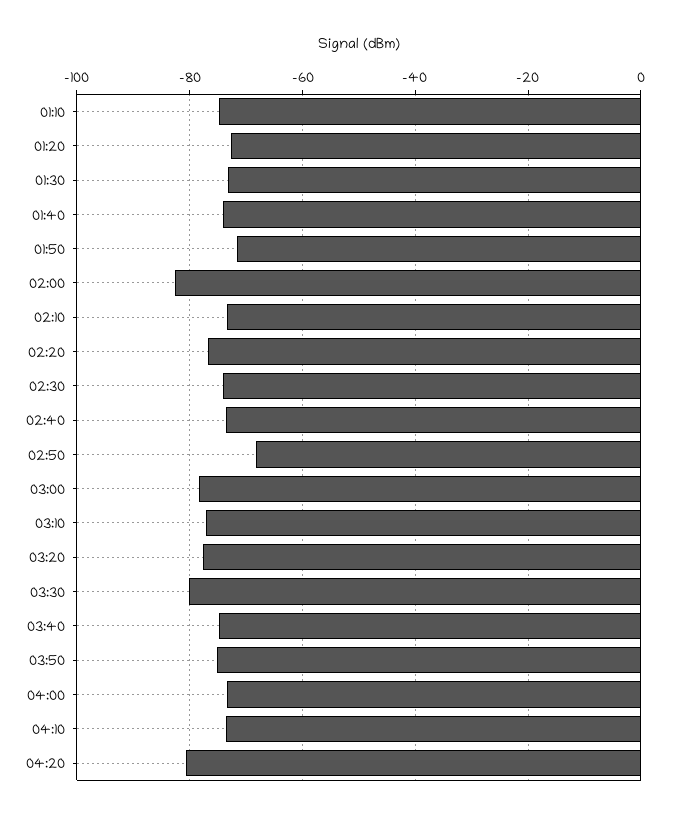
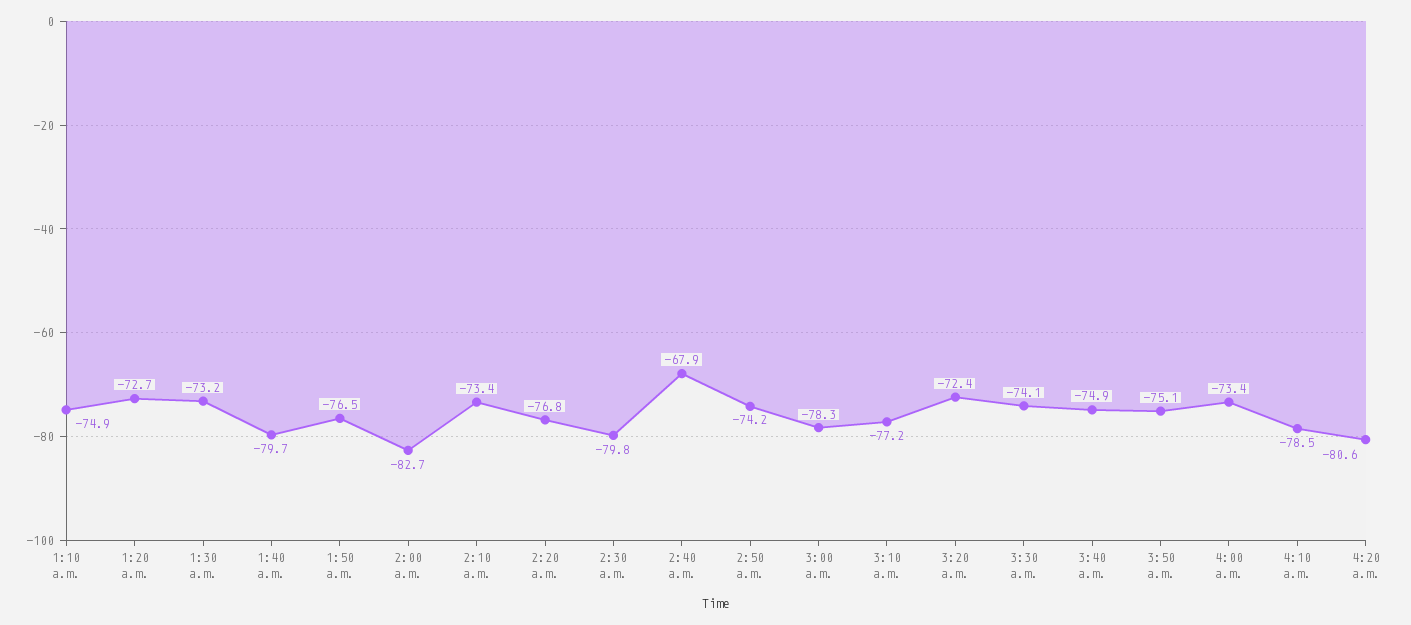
01:40: -74 -> -79.7
01:50: -72 -> -76.5
02:30: -74 -> -79.8
02:40: -74 -> -67.9
02:50: -68 -> -74.2
03:20: -78 -> -72.4
03:30: -80 -> -74.1
04:10: -74 -> -78.5

